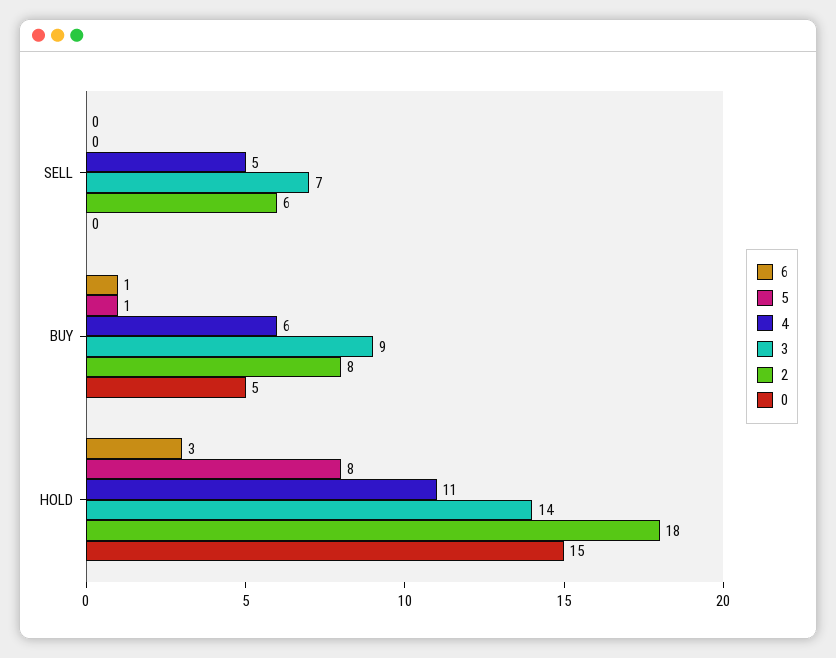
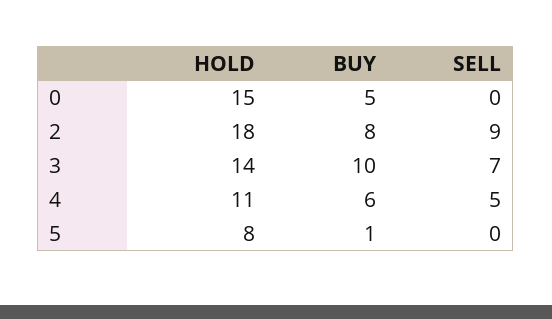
6, SELL: 0 -> none
2, SELL: 6 -> 9
6, BUY: 1 -> none
3, BUY: 9 -> 10
6, HOLD: 3 -> none

